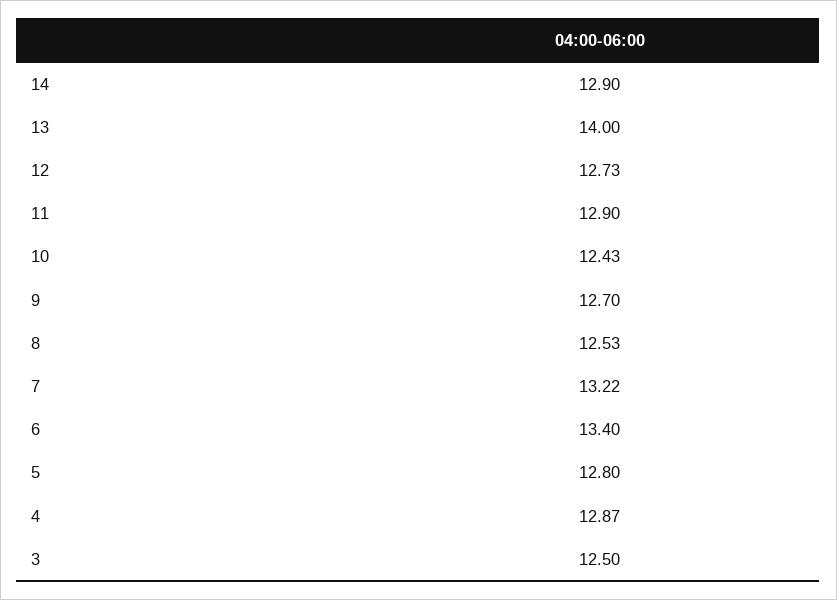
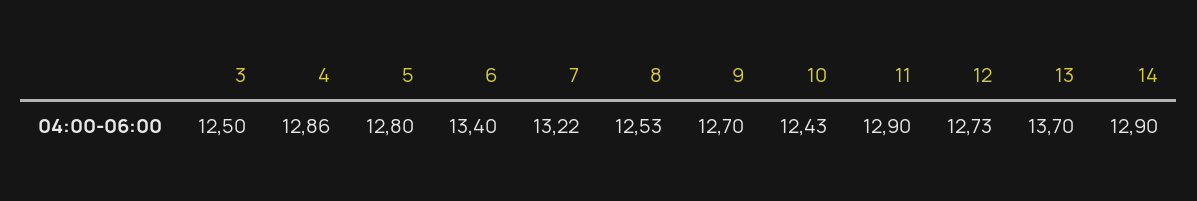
13: 14 -> 13.7
4: 12.87 -> 12.86

